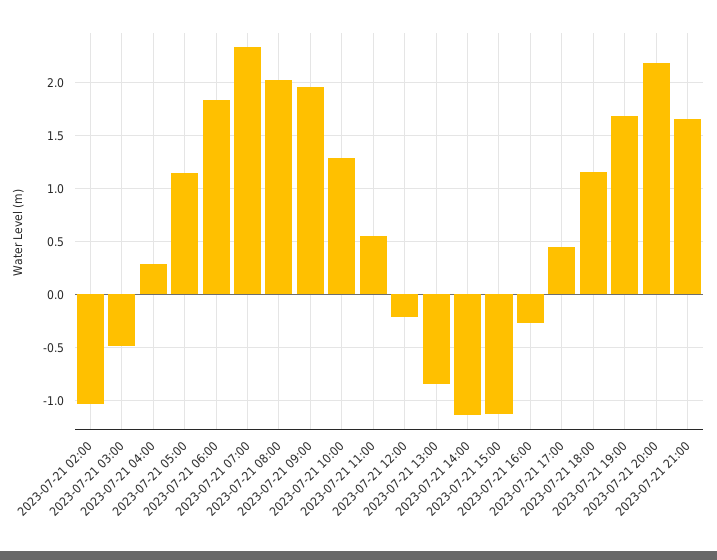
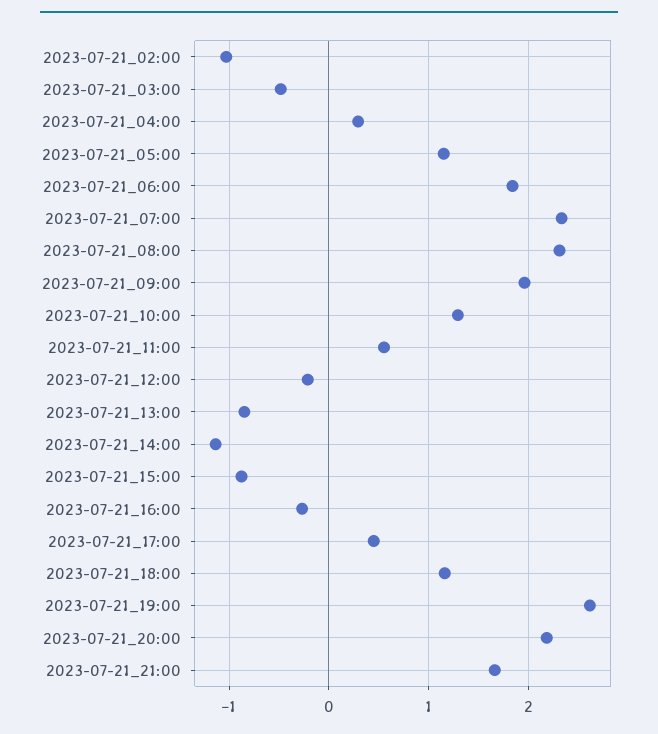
2023-07-21 08:00: 2 -> 2.3
2023-07-21 15:00: -1.1 -> -0.9
2023-07-21 19:00: 1.7 -> 2.6

